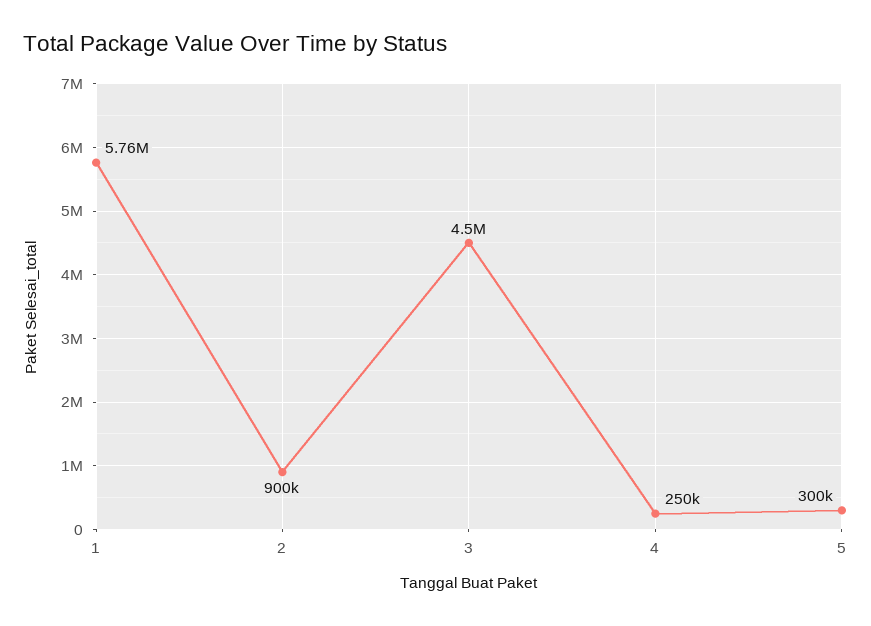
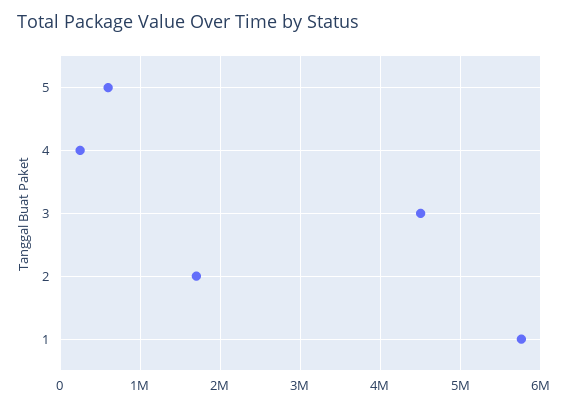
2: 900000 -> 1700000
5: 300000 -> 600000

